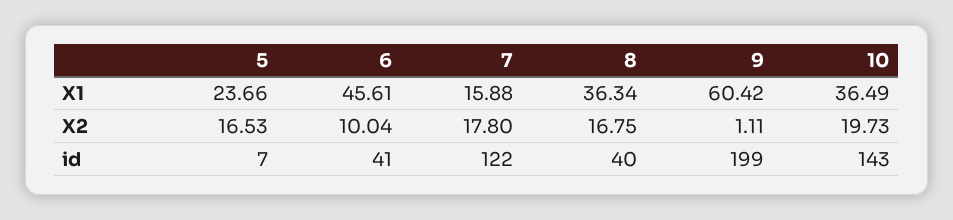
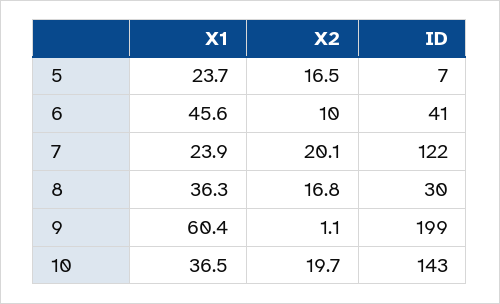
7, X1: 15.88 -> 23.9
7, X2: 17.8 -> 20.1
8, id: 40 -> 30

